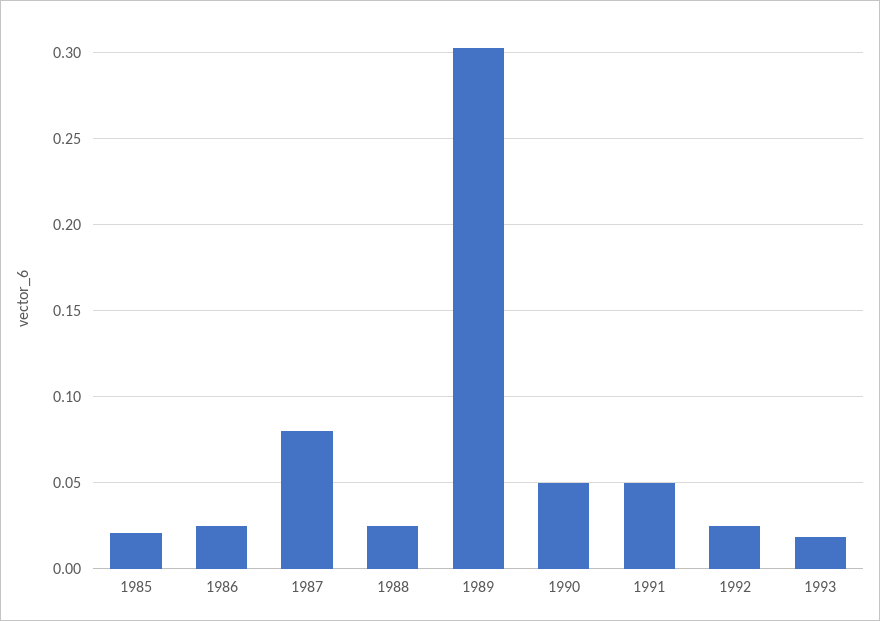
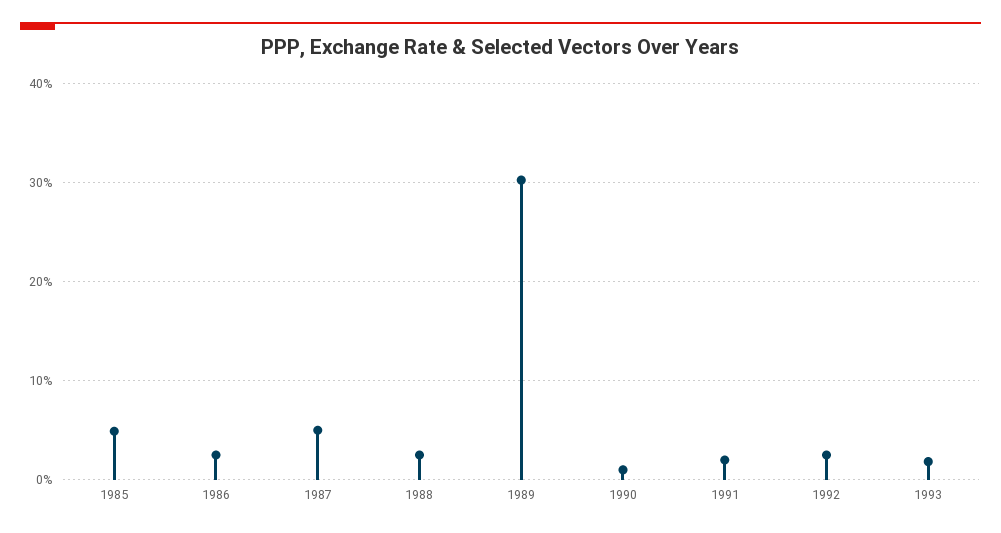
1985: 0.02 -> 0.05
1987: 0.08 -> 0.05
1990: 0.05 -> 0.01
1991: 0.05 -> 0.02

